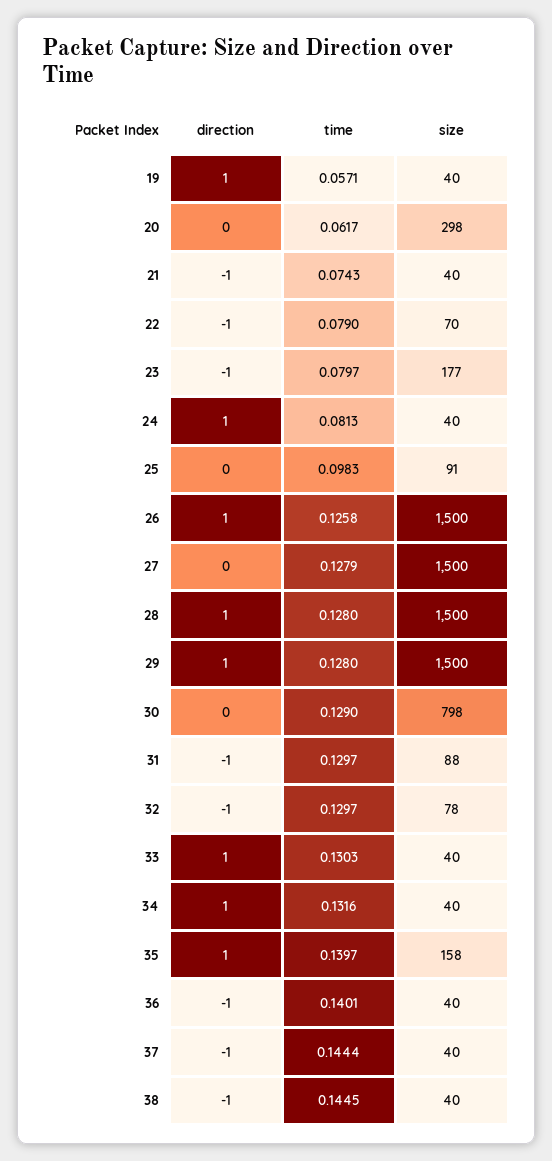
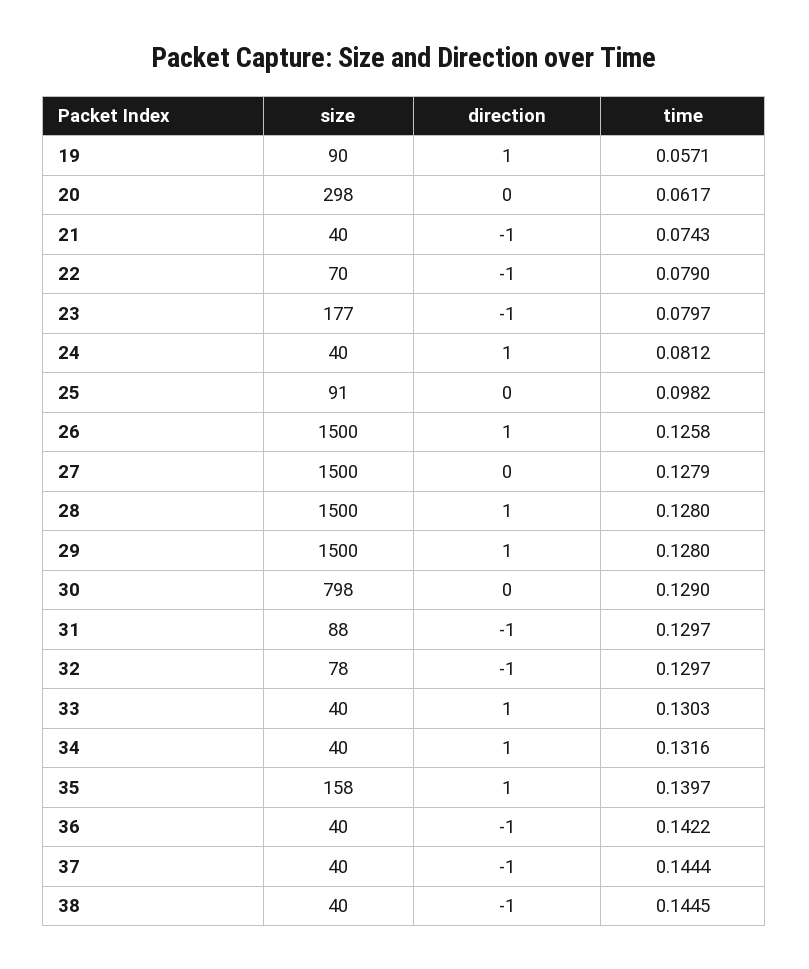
size, 19: 40 -> 90
time, 24: 0.0813 -> 0.0812
time, 25: 0.0983 -> 0.0982
time, 36: 0.1401 -> 0.1422

